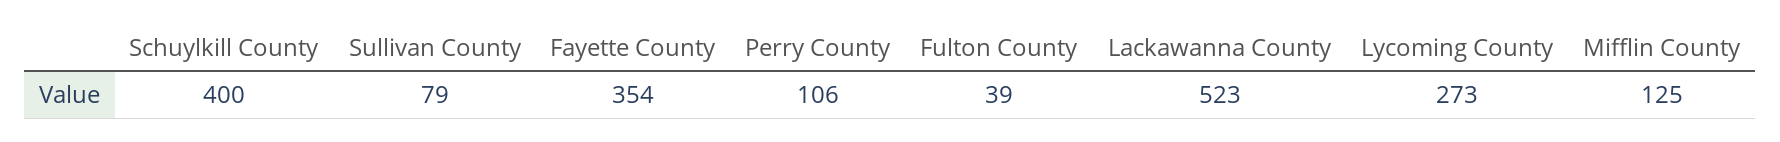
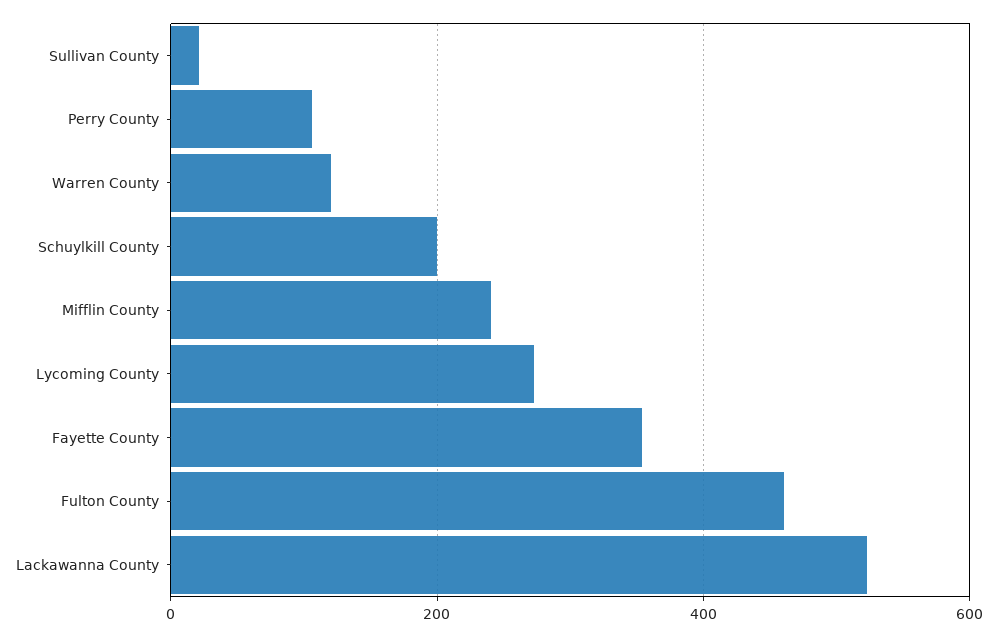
Schuylkill County: 400 -> 200
Sullivan County: 79 -> 20
Fulton County: 39 -> 460
Mifflin County: 125 -> 240
Warren County: none -> 120

